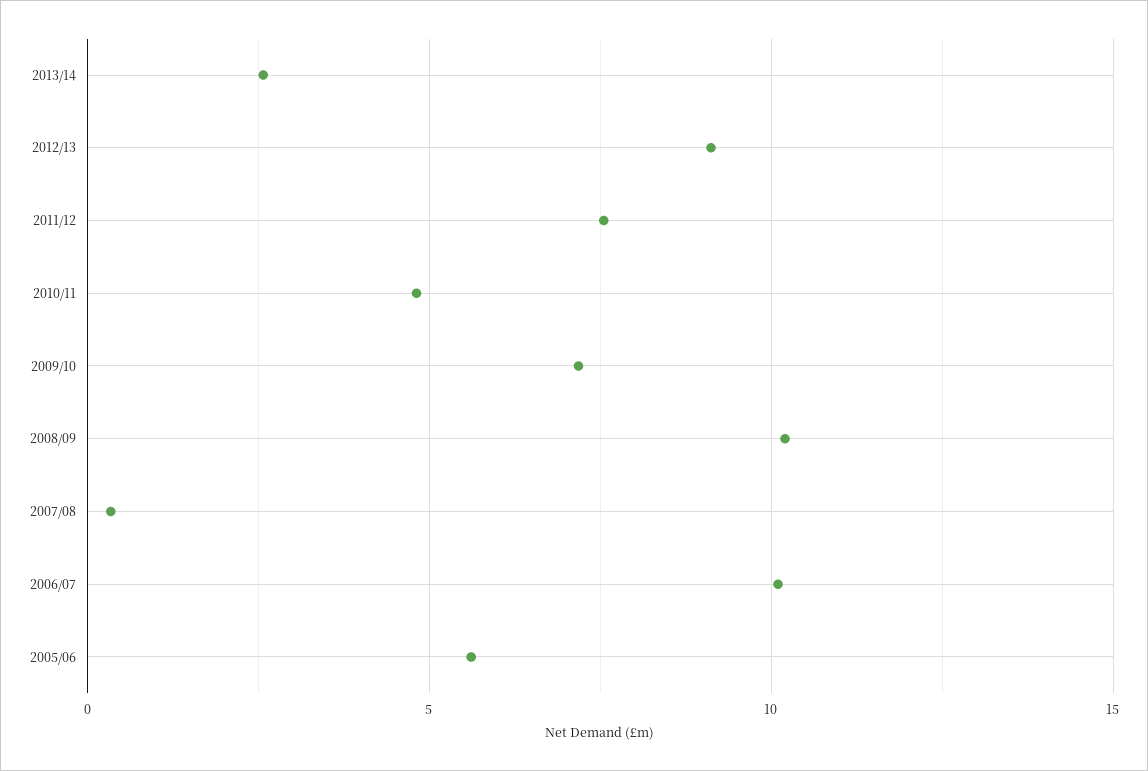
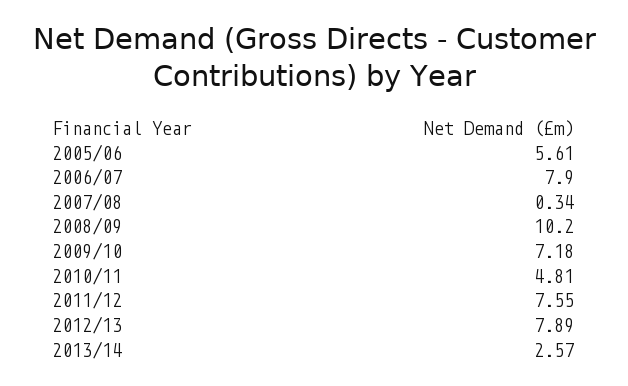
2012/13: 9 -> 7.89
2006/07: 10 -> 7.9

